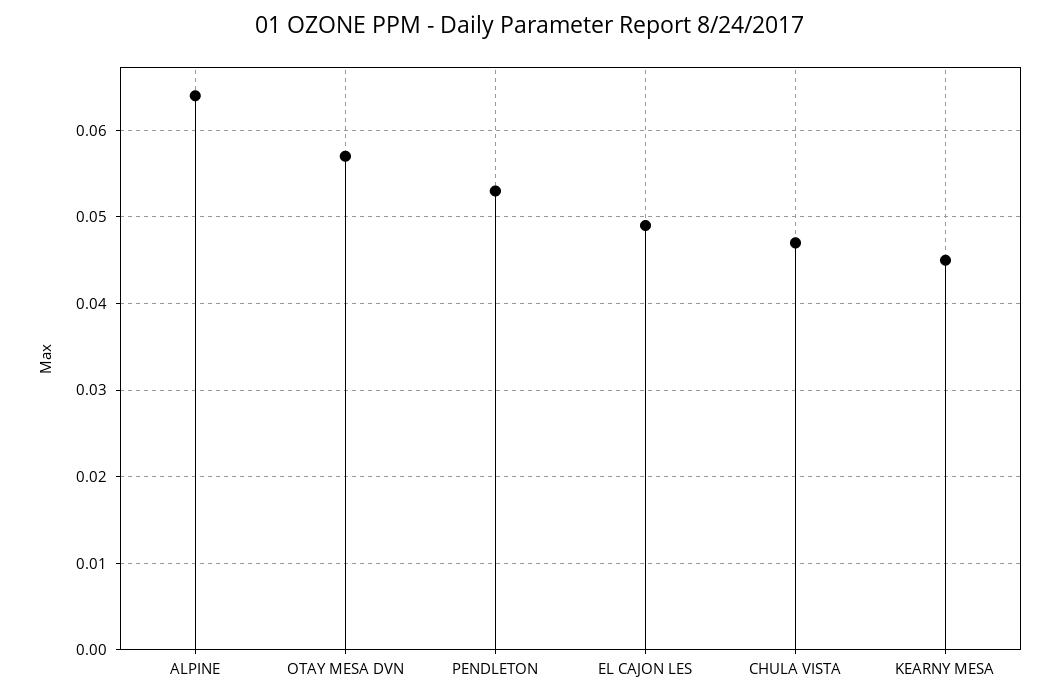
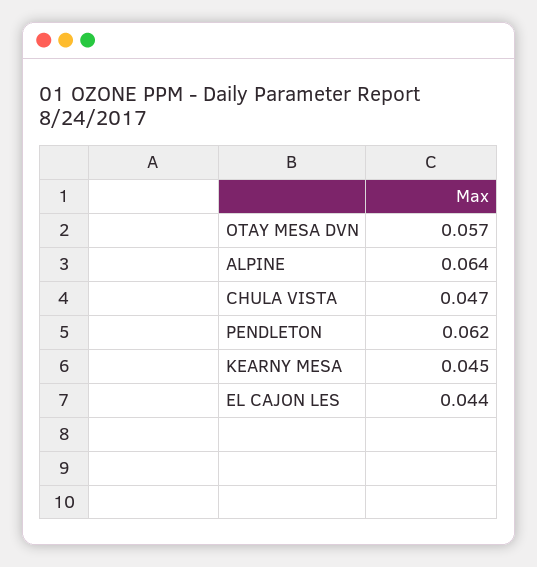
PENDLETON: 0.053 -> 0.062
EL CAJON LES: 0.049 -> 0.044

